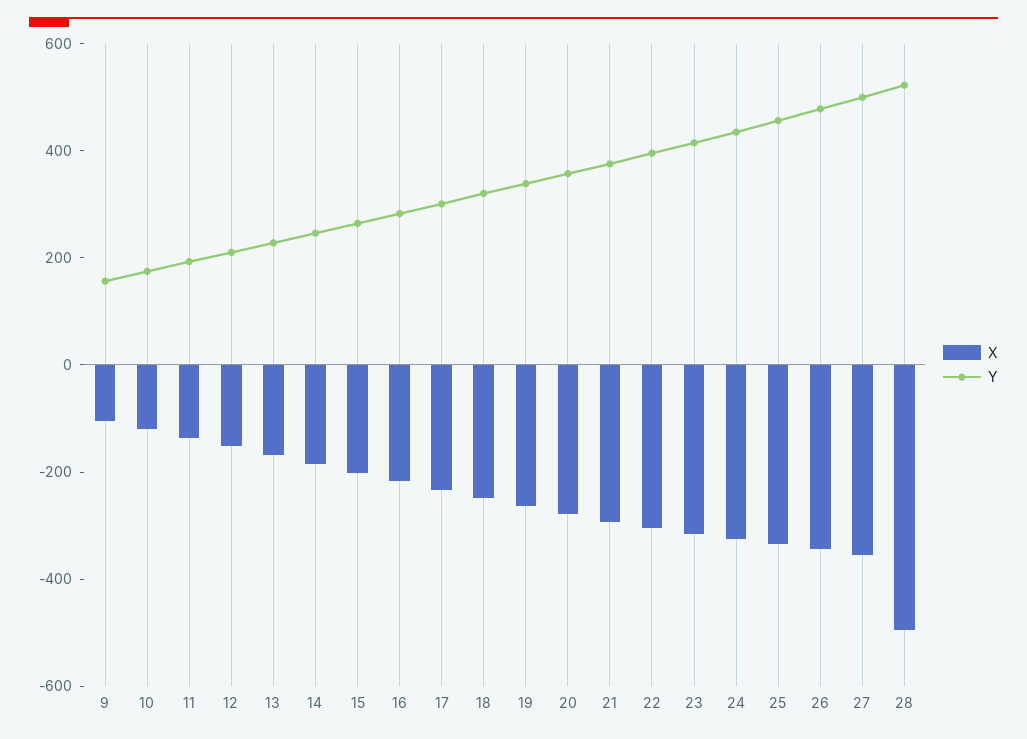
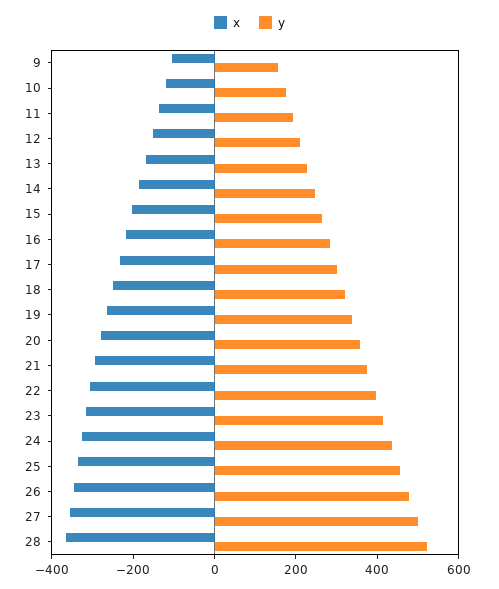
X, 28: -500 -> -350

